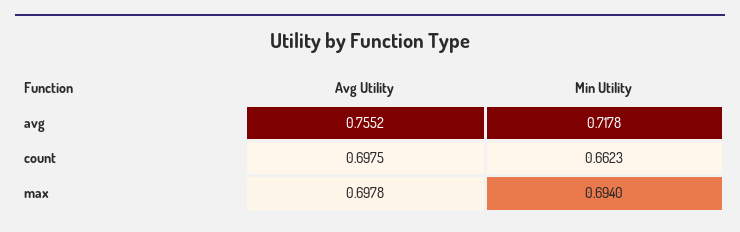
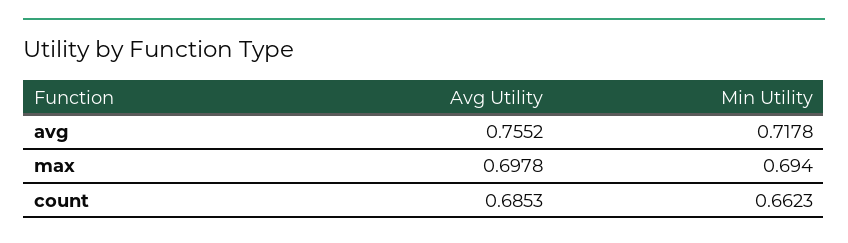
Avg Utility, count: 0.6975 -> 0.6853

